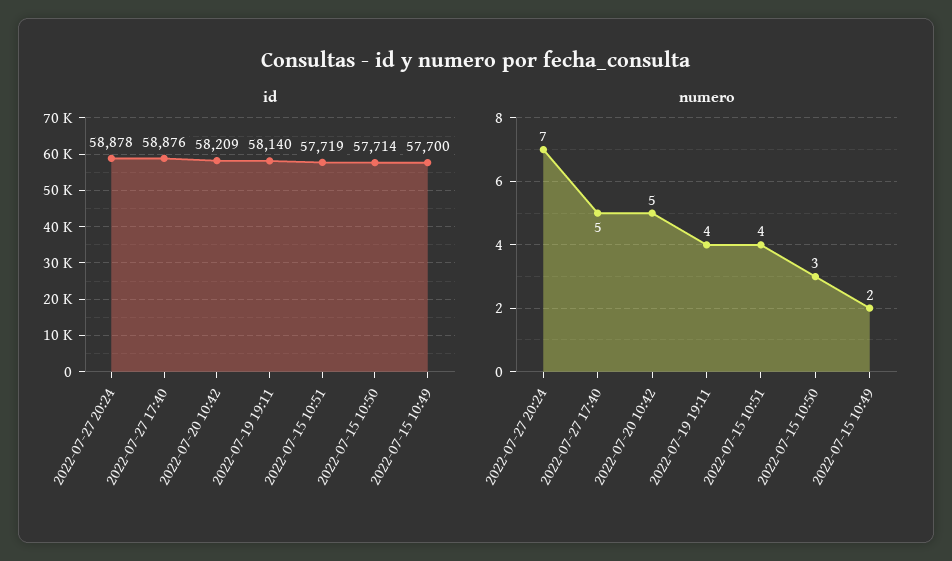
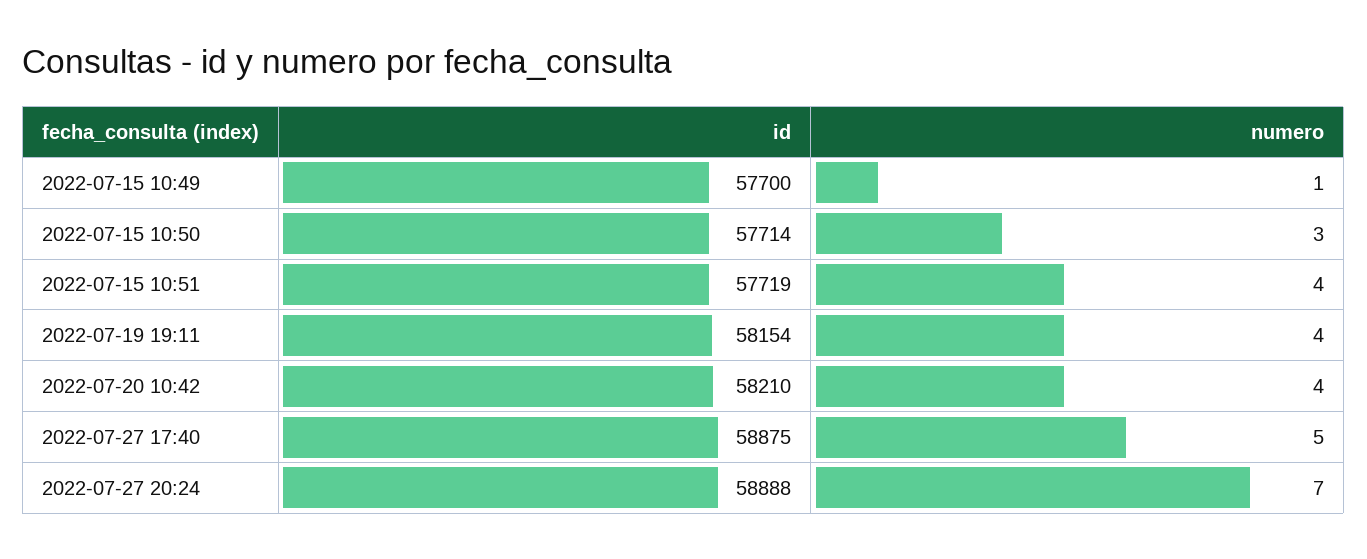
id, 2022-07-27 20:24: 58878 -> 58888
id, 2022-07-27 17:40: 58876 -> 58875
id, 2022-07-20 10:42: 58209 -> 58210
id, 2022-07-19 19:11: 58140 -> 58154
numero, 2022-07-20 10:42: 5 -> 4
numero, 2022-07-15 10:49: 2 -> 1

